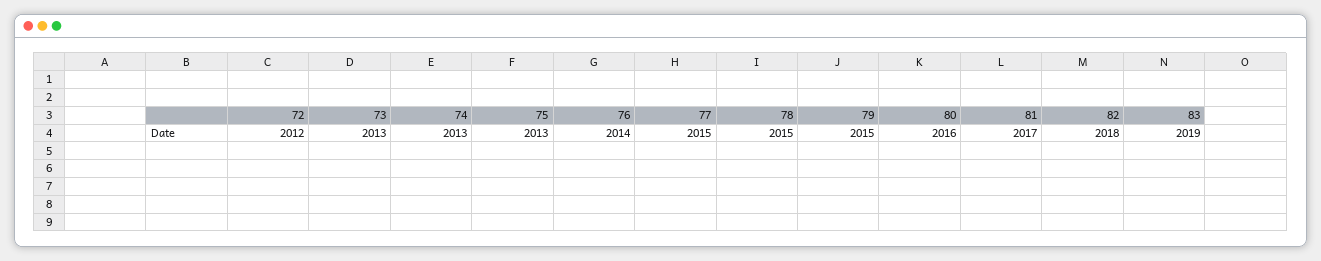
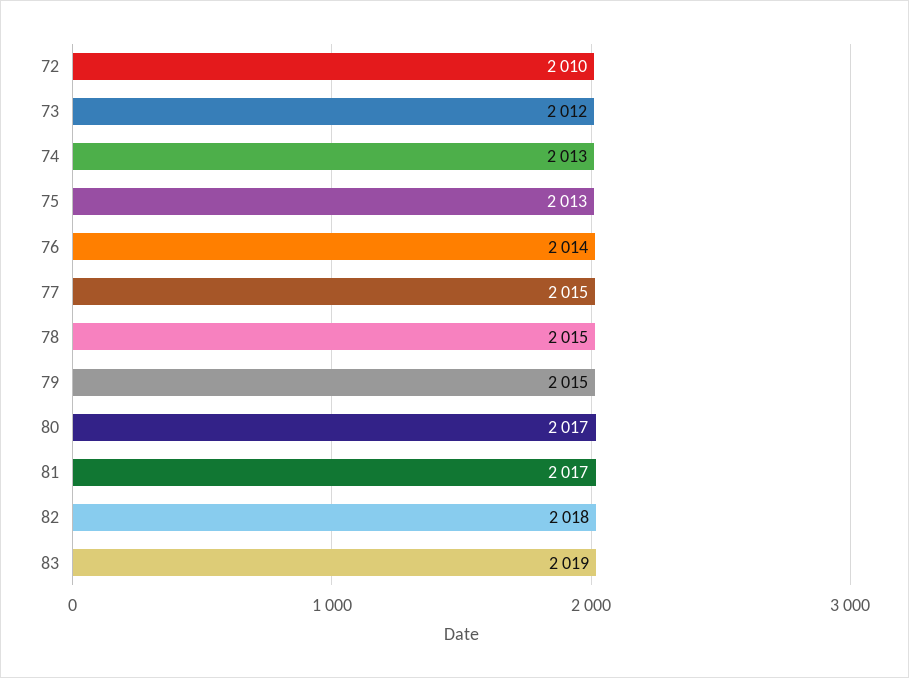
72: 2012 -> 2010
73: 2013 -> 2012
80: 2016 -> 2017

